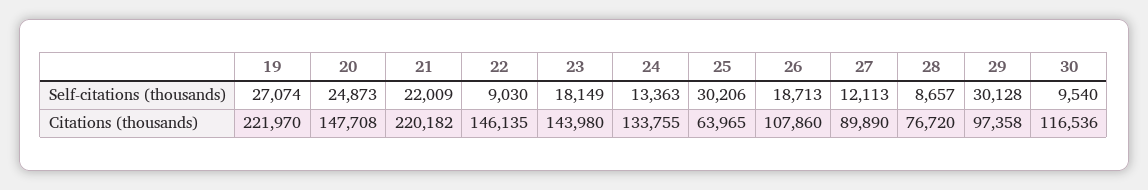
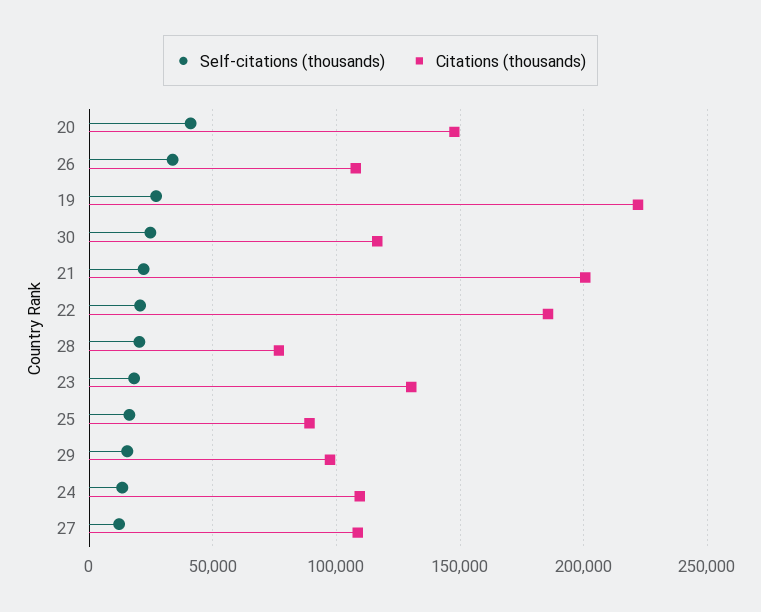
Self-citations (thousands), 20: 24873 -> 40000
Self-citations (thousands), 22: 9030 -> 20000
Self-citations (thousands), 25: 30206 -> 15000
Self-citations (thousands), 26: 18713 -> 35000
Self-citations (thousands), 28: 8657 -> 20000
Self-citations (thousands), 29: 30128 -> 15000
Self-citations (thousands), 30: 9540 -> 25000
Citations (thousands), 21: 220182 -> 200000
Citations (thousands), 22: 146135 -> 185000
Citations (thousands), 23: 143980 -> 130000
Citations (thousands), 24: 133755 -> 110000
Citations (thousands), 25: 63965 -> 90000
Citations (thousands), 27: 89890 -> 110000

